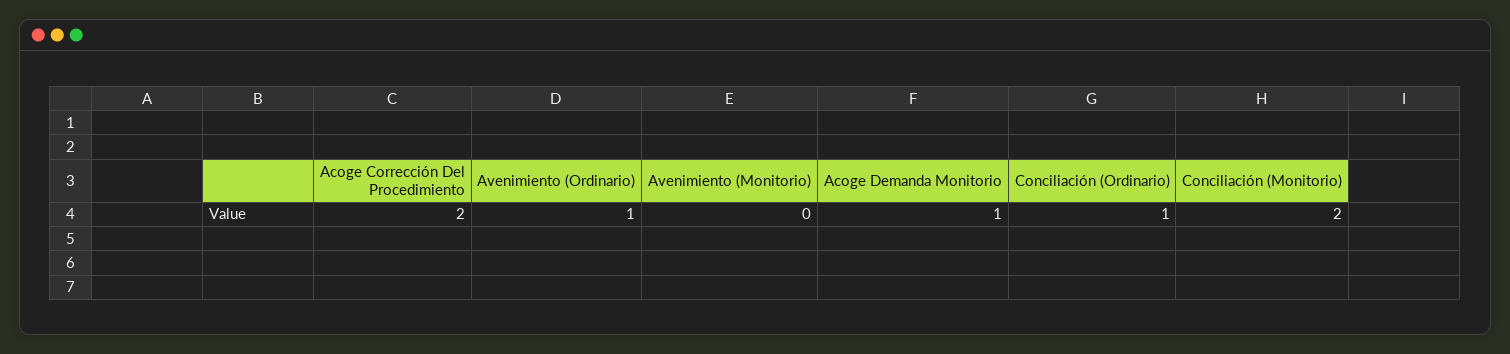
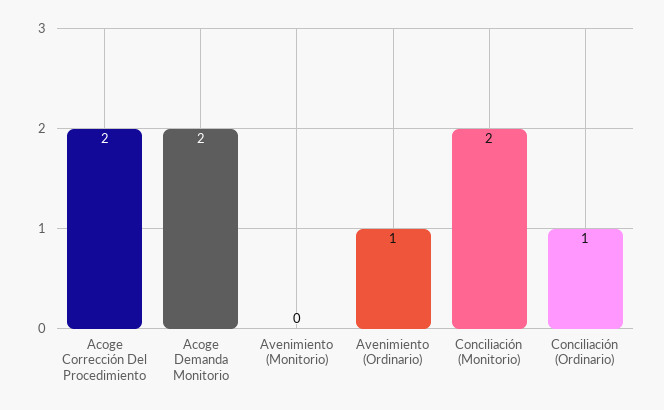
Acoge Demanda Monitorio: 1 -> 2

